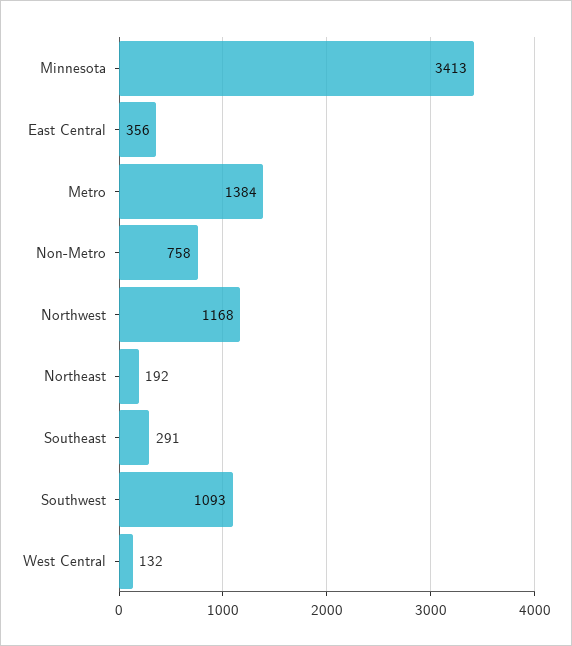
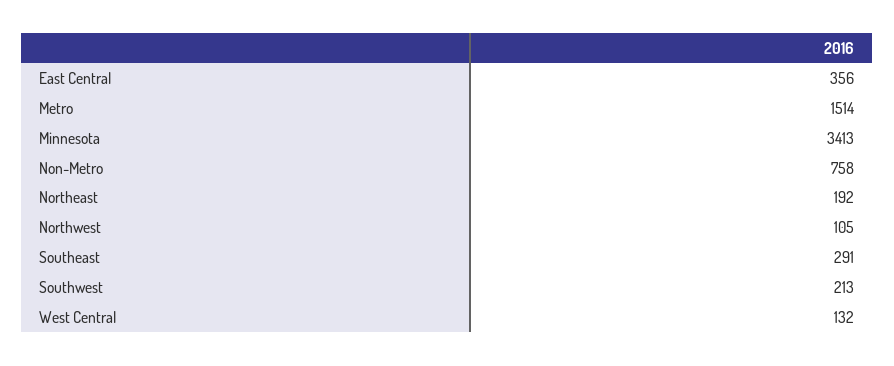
Metro: 1384 -> 1514
Northwest: 1168 -> 105
Southwest: 1093 -> 213

